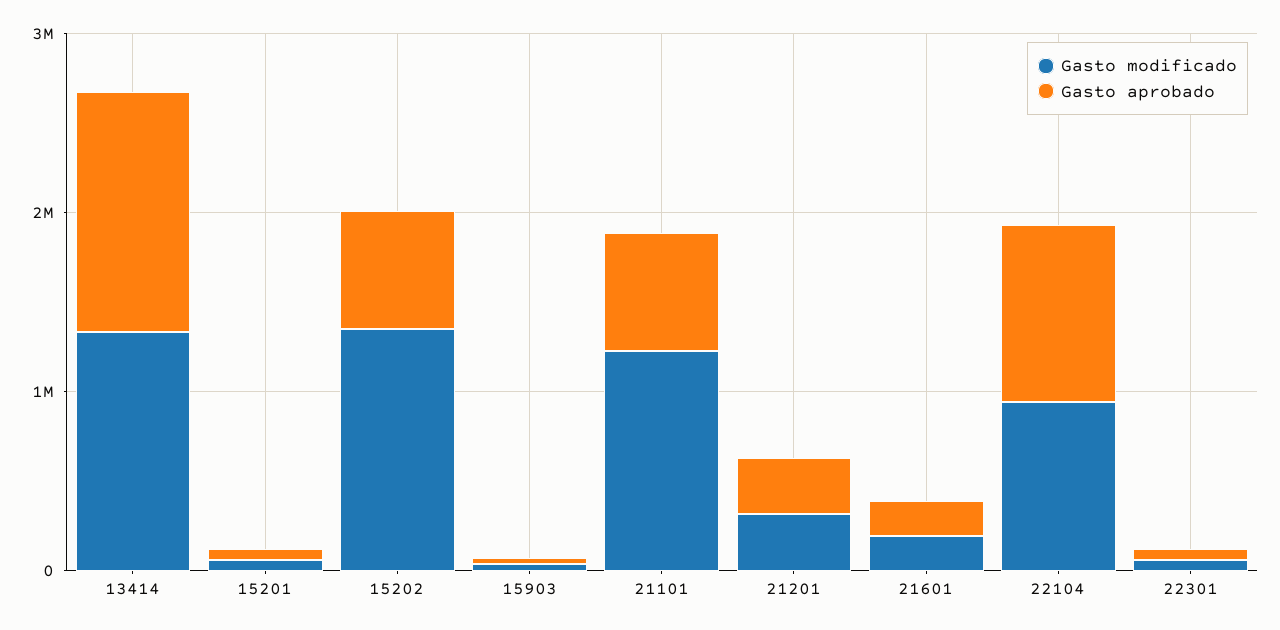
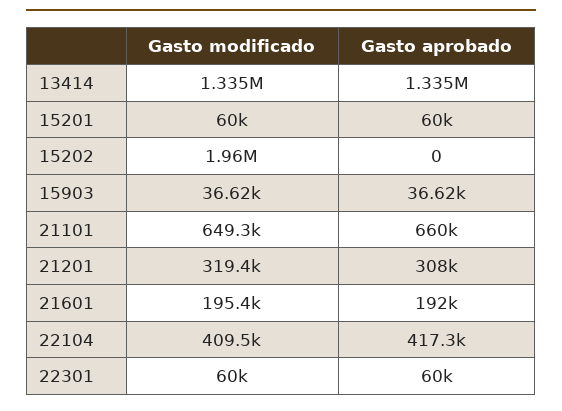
Gasto modificado, 15202: 1400000 -> 1960000
Gasto aprobado, 15202: 600000 -> 0
Gasto modificado, 21101: 1200000 -> 649300
Gasto modificado, 22104: 1000000 -> 409500
Gasto aprobado, 22104: 1000000 -> 417300

